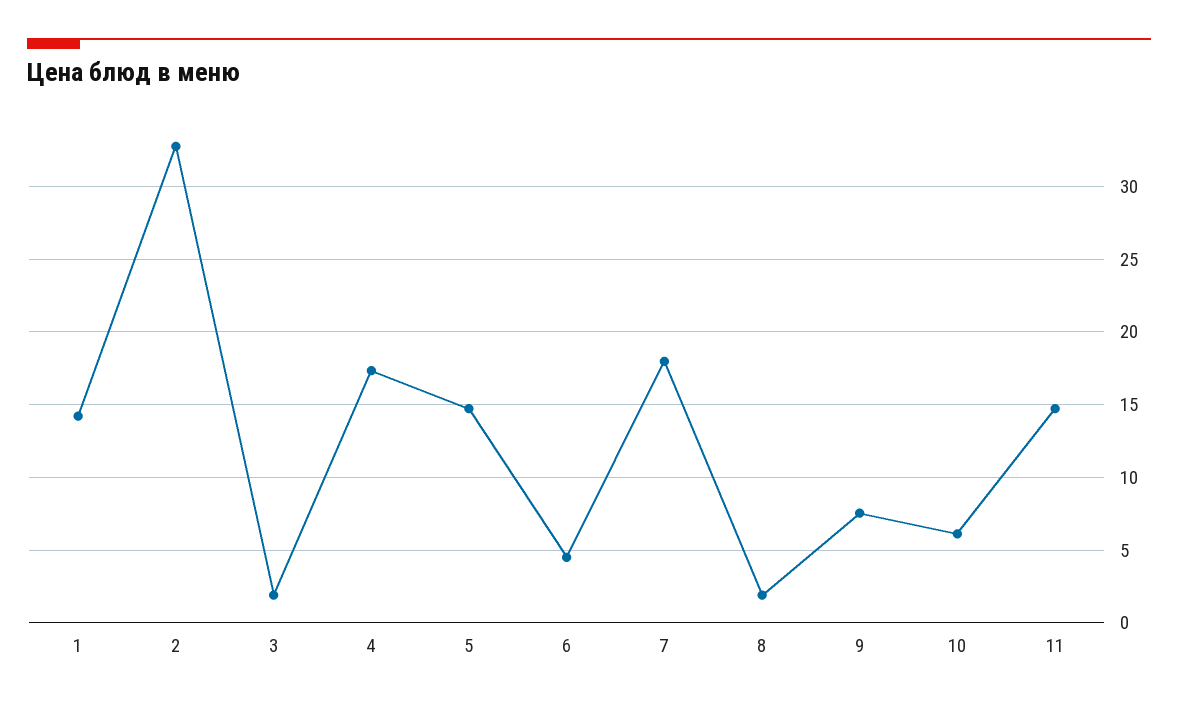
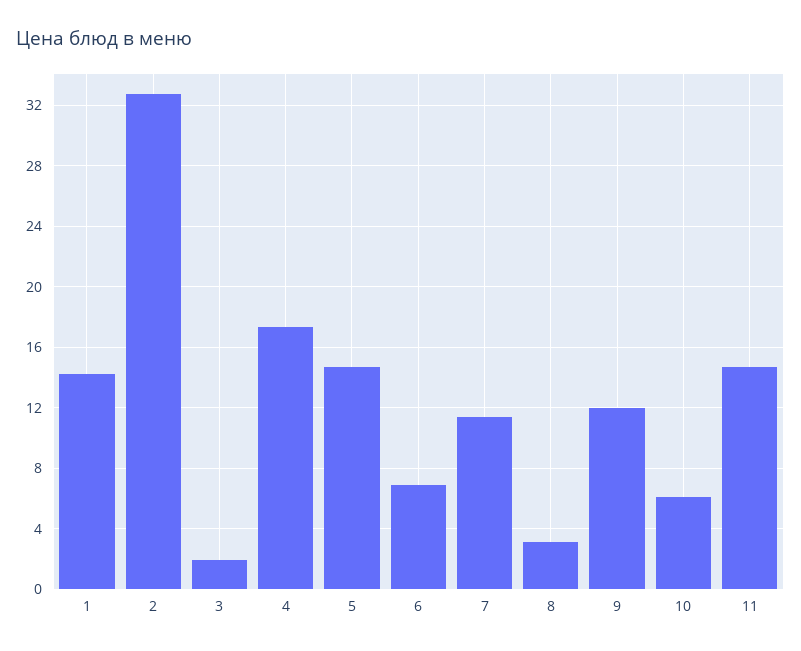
6: 4.5 -> 7
7: 18 -> 11.5
8: 2 -> 3
9: 7.5 -> 12

